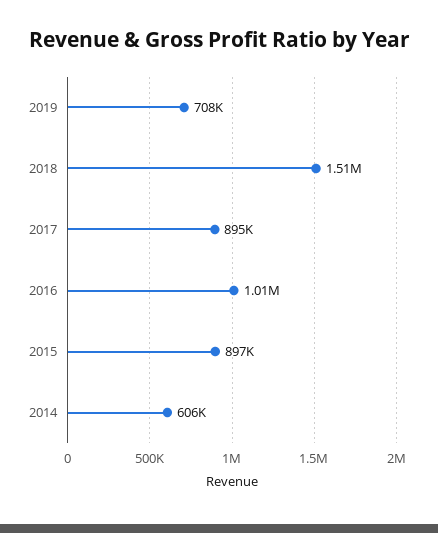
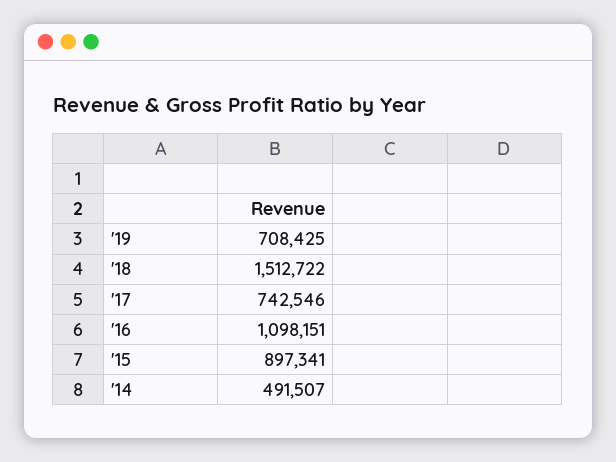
2017: 895000 -> 742546
2016: 1010000 -> 1098151
2014: 606000 -> 491507

